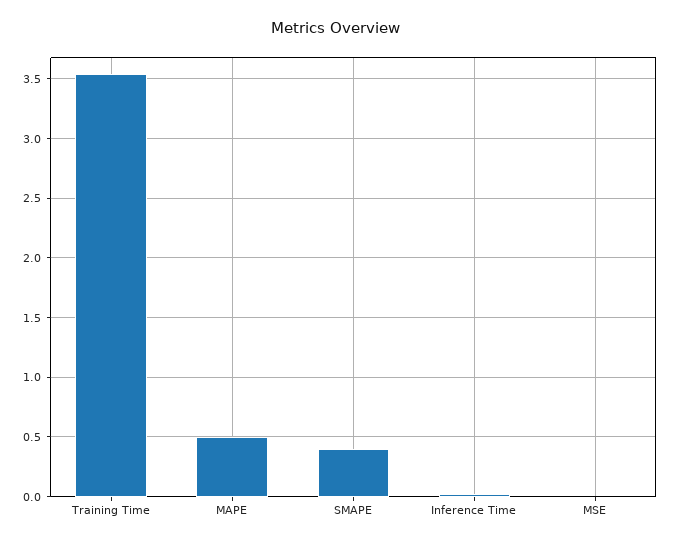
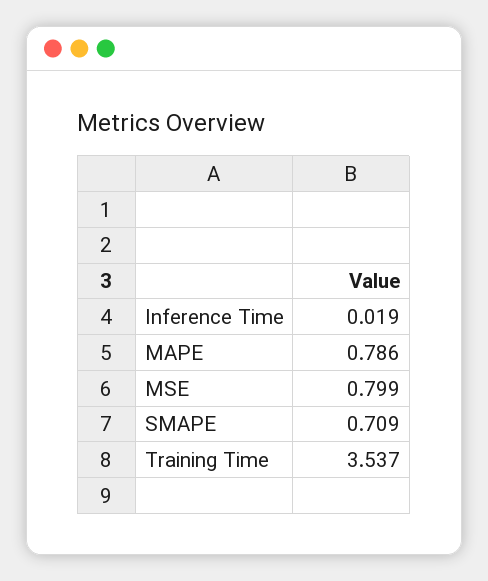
MAPE: 0.5 -> 0.786
SMAPE: 0.4 -> 0.709
MSE: 0 -> 0.799

